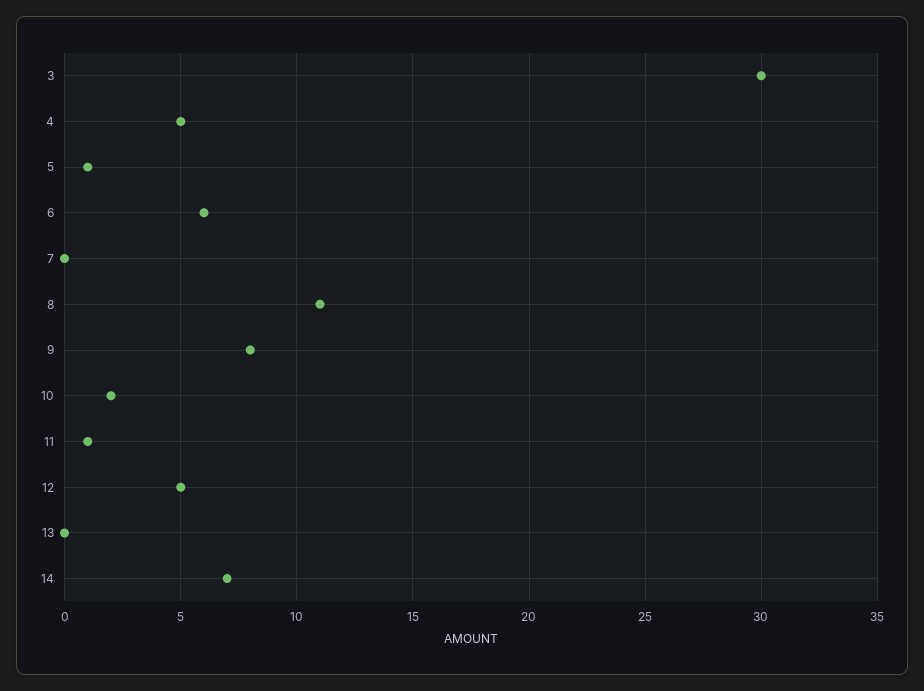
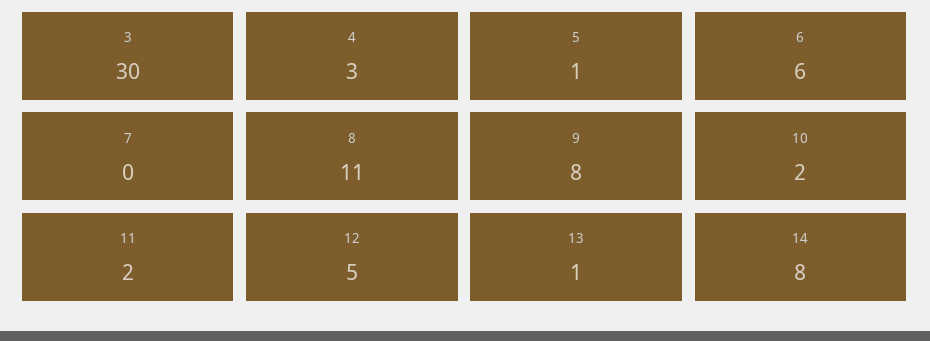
4: 5 -> 3
11: 1 -> 2
13: 0 -> 1
14: 7 -> 8

